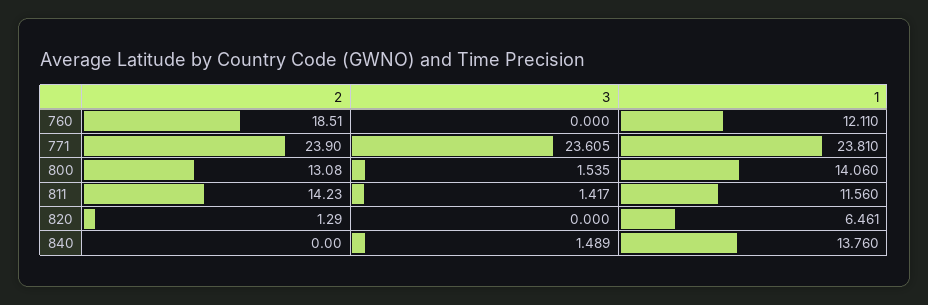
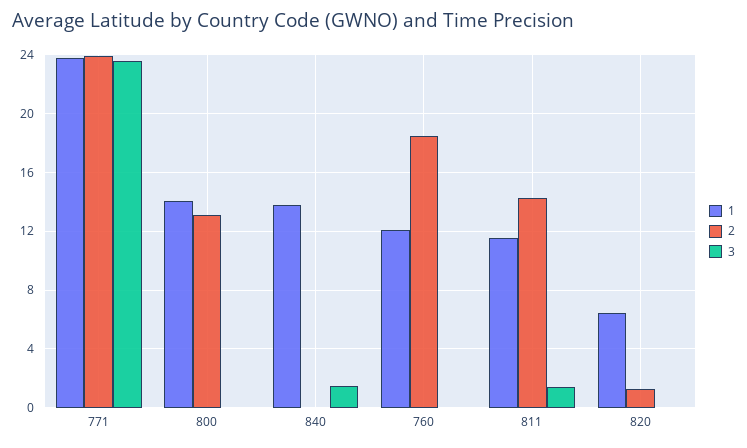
3, 800: 1.535 -> 0

